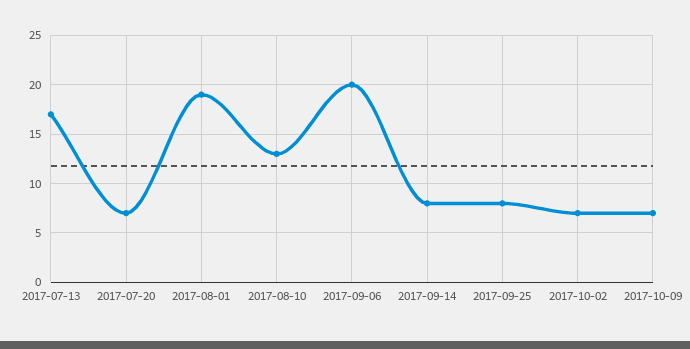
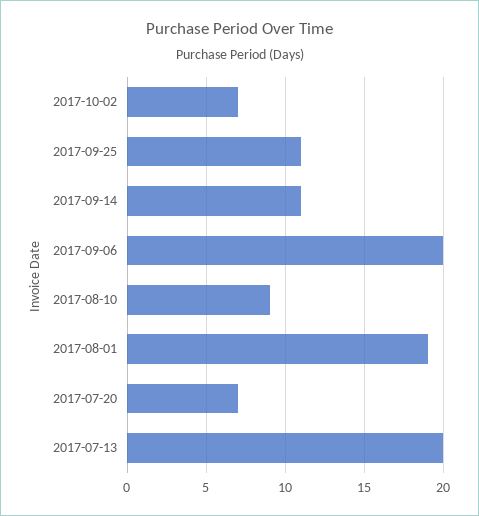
2017-07-13: 17 -> 20
2017-08-10: 13 -> 9
2017-09-14: 8 -> 11
2017-09-25: 8 -> 11
2017-10-09: 7 -> none

